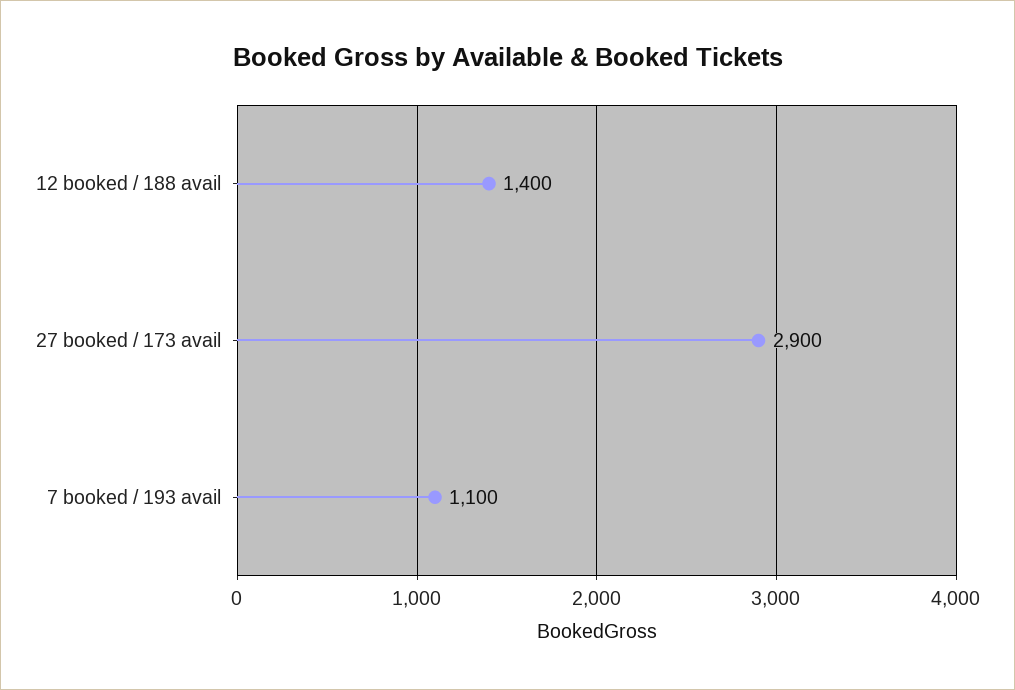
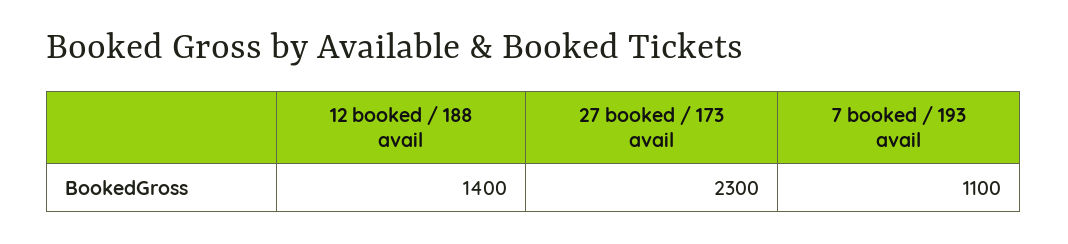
27 booked / 173 avail: 2900 -> 2300

